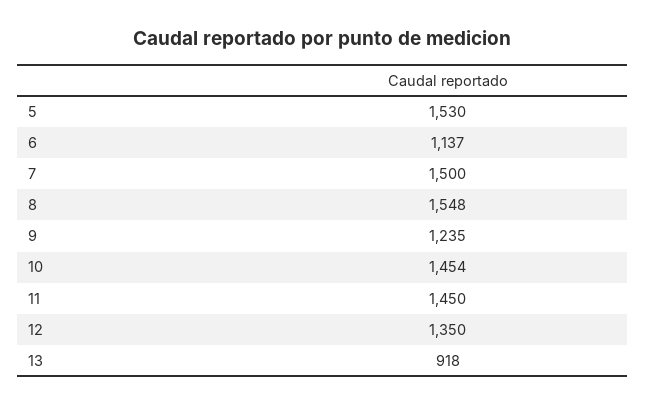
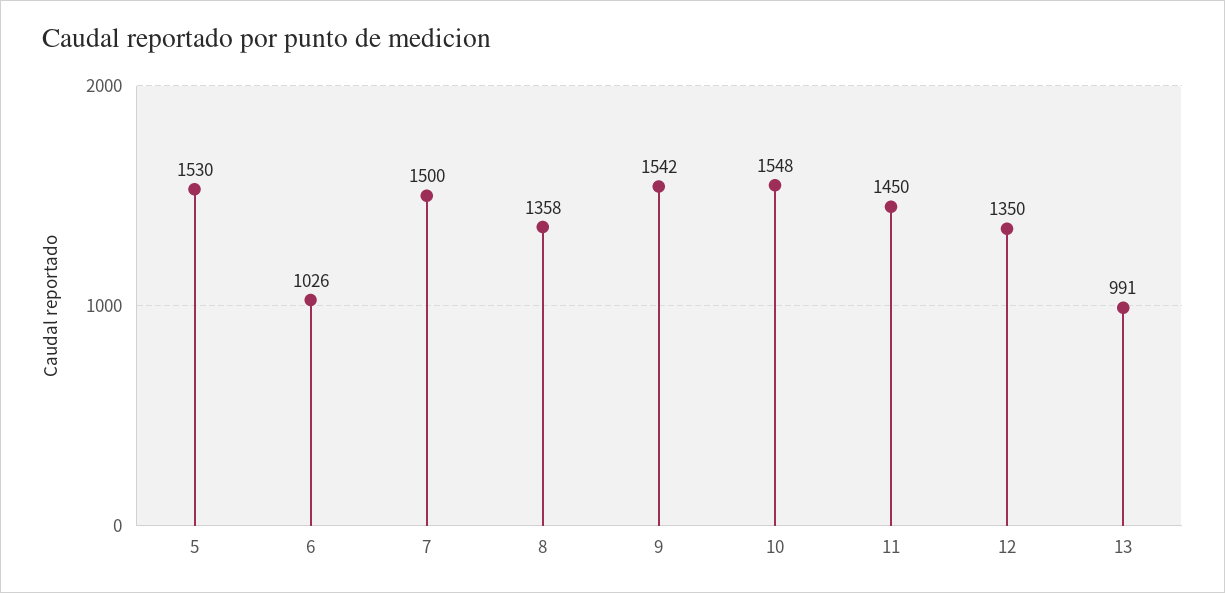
6: 1137 -> 1026
8: 1548 -> 1358
9: 1235 -> 1542
10: 1454 -> 1548
13: 918 -> 991

